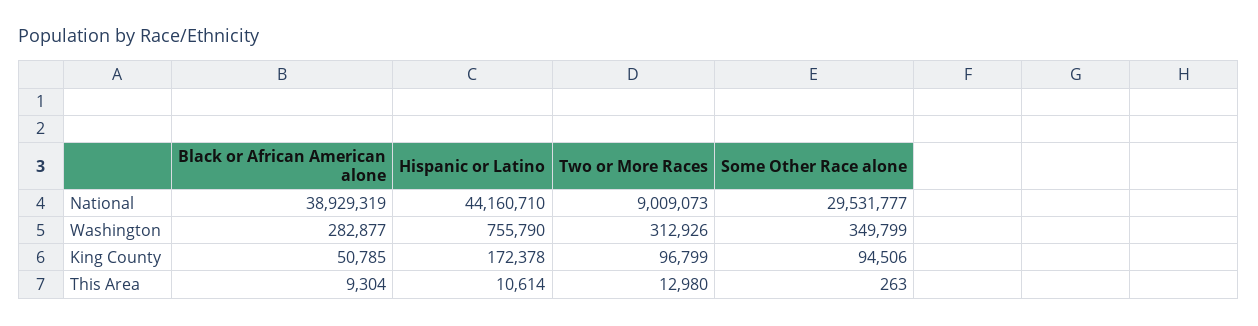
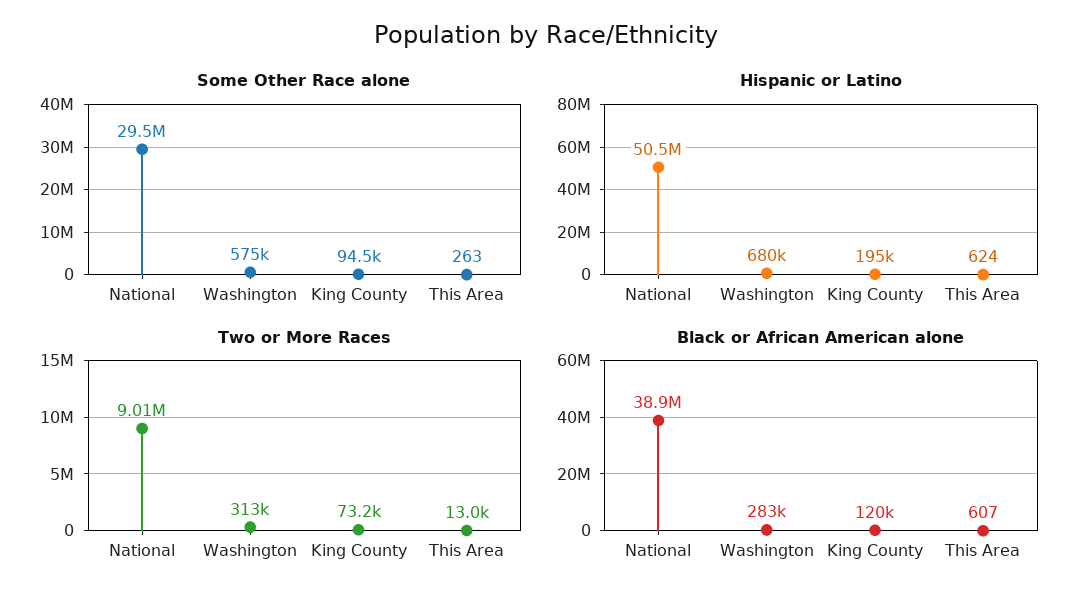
Hispanic or Latino, National: 44160710 -> 50500000
Hispanic or Latino, Washington: 755790 -> 680000
Some Other Race alone, Washington: 349799 -> 575000
Black or African American alone, King County: 50785 -> 120000
Hispanic or Latino, King County: 172378 -> 195000
Two or More Races, King County: 96799 -> 73200
Black or African American alone, This Area: 9304 -> 607
Hispanic or Latino, This Area: 10614 -> 624

